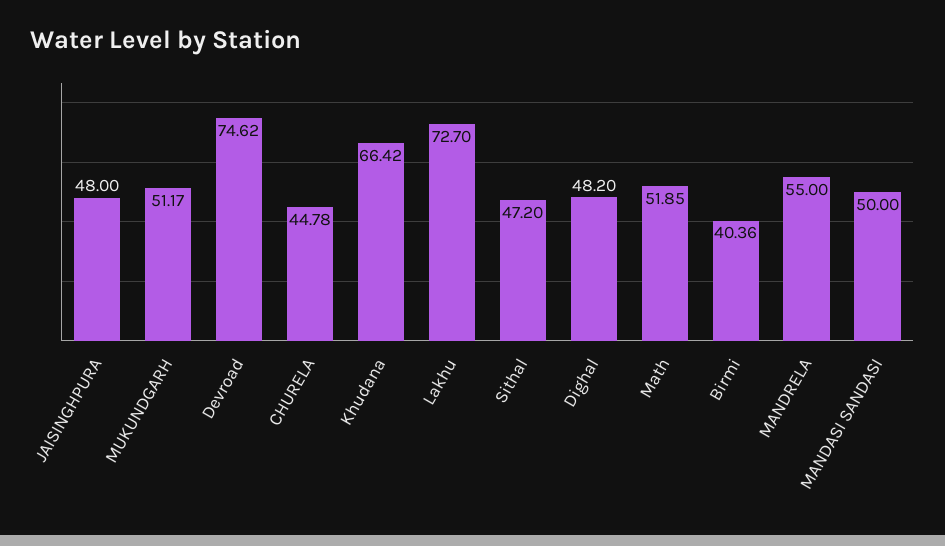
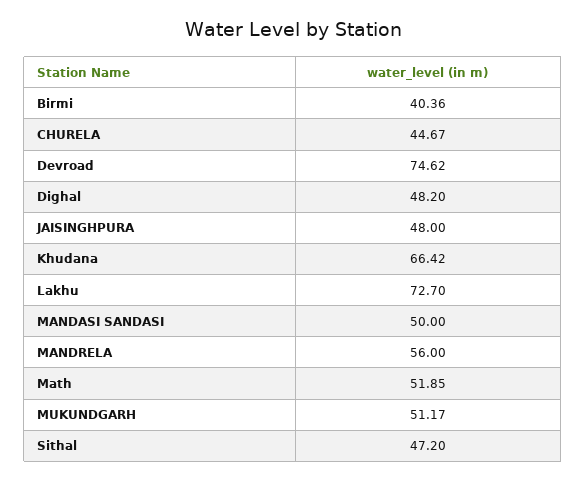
CHURELA: 44.78 -> 44.67
MANDRELA: 55 -> 56

